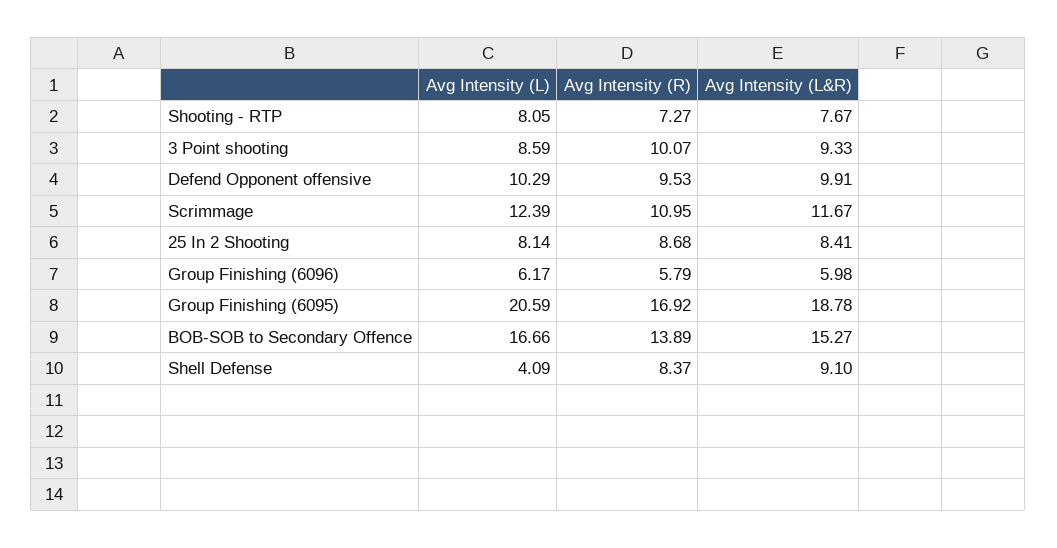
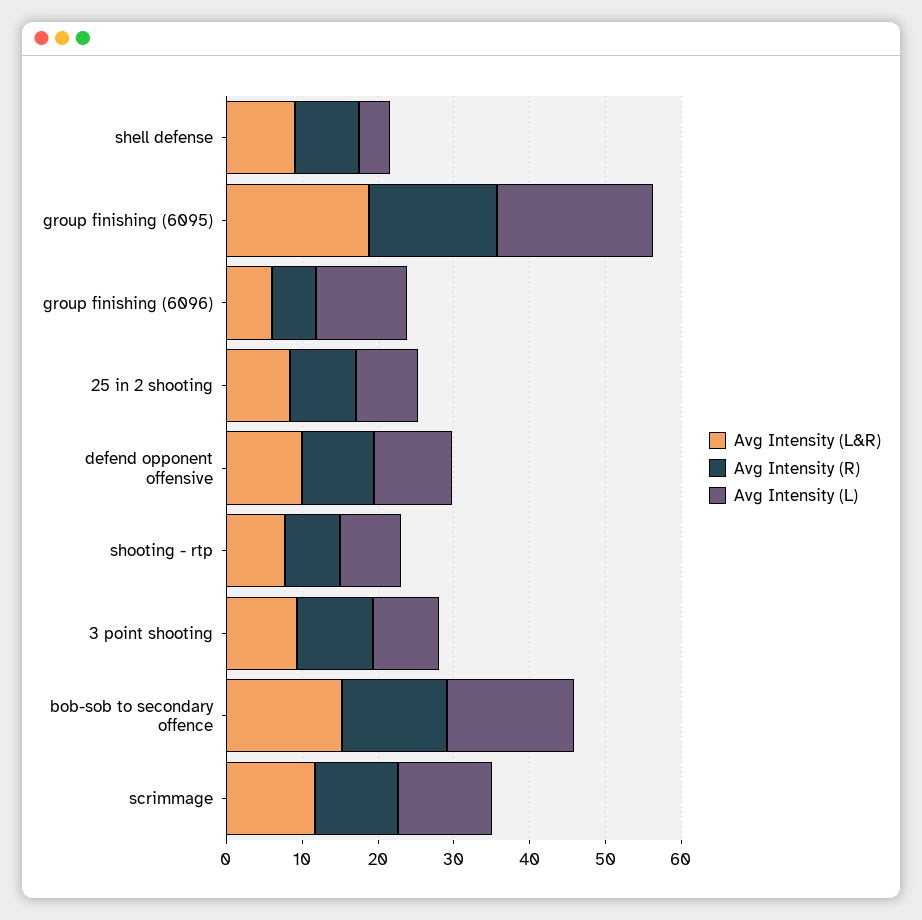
Avg Intensity (L), Group Finishing (6096): 6.17 -> 12

